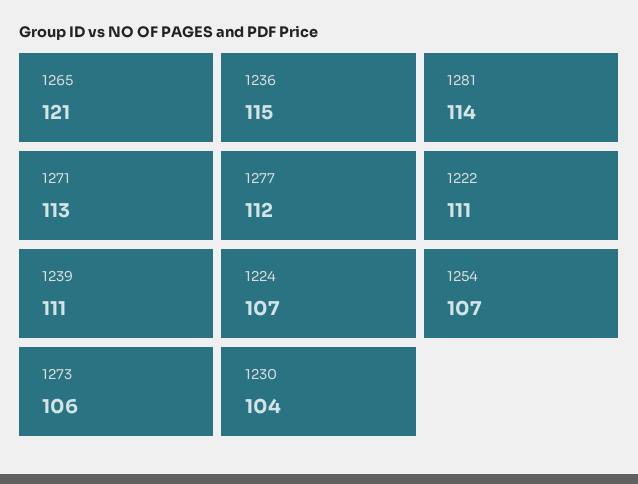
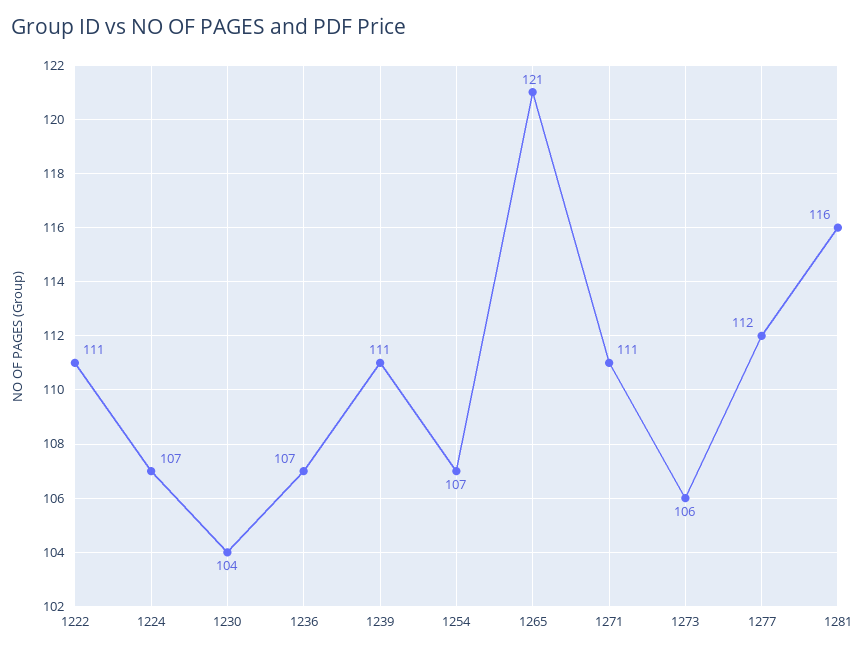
1236: 115 -> 107
1281: 114 -> 116
1271: 113 -> 111

